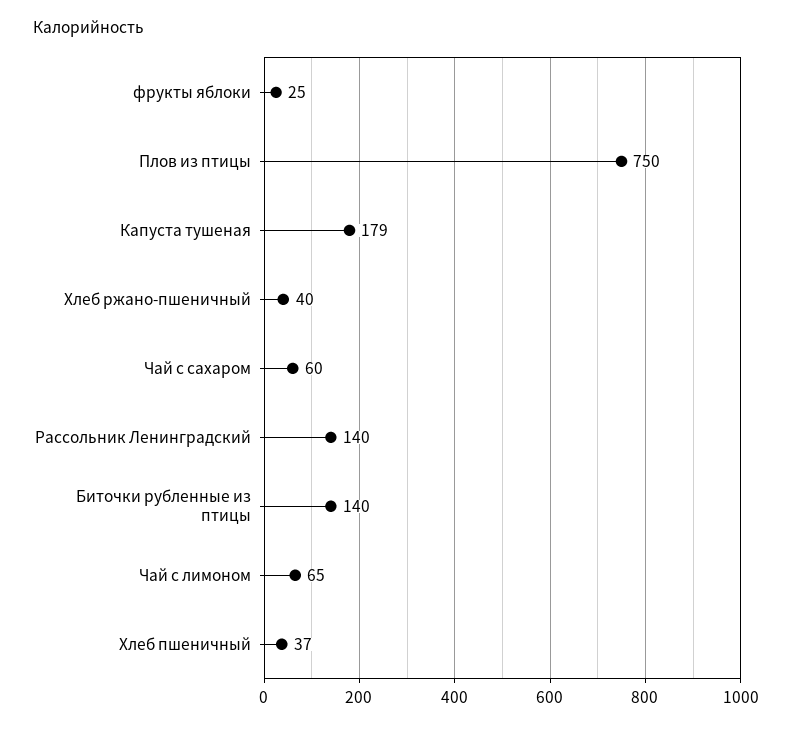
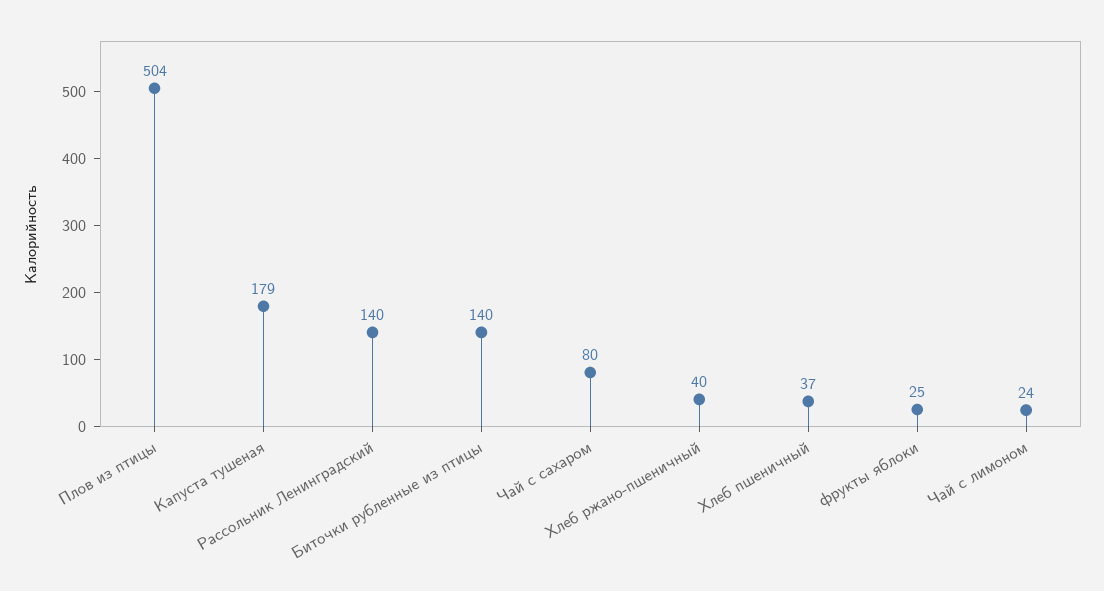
Плов из птицы: 750 -> 504
Чай с сахаром: 60 -> 80
Чай с лимоном: 65 -> 24

